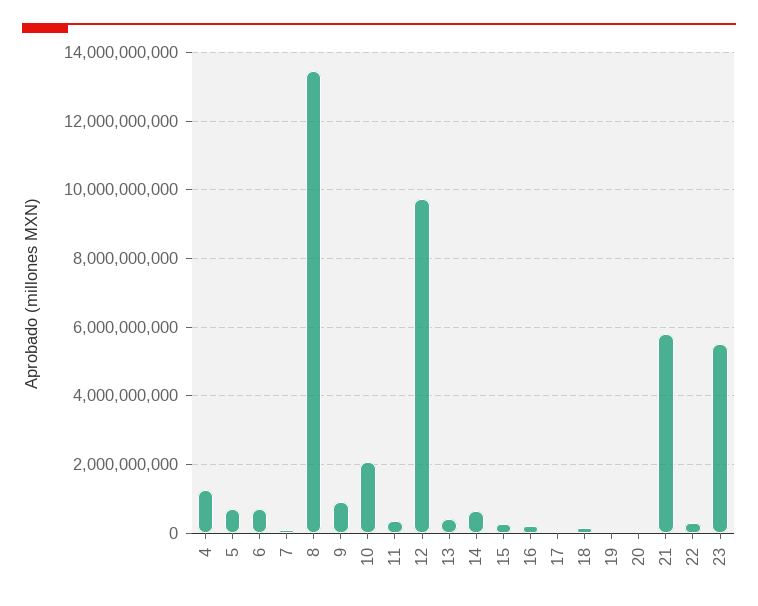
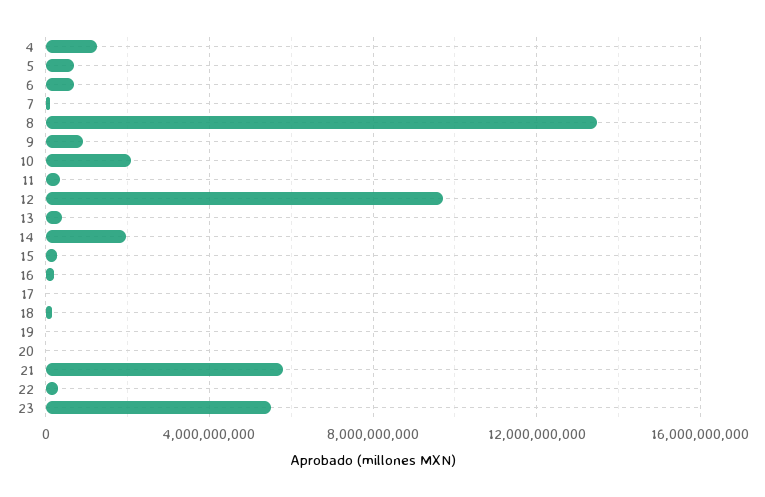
14: 600000000 -> 2000000000

